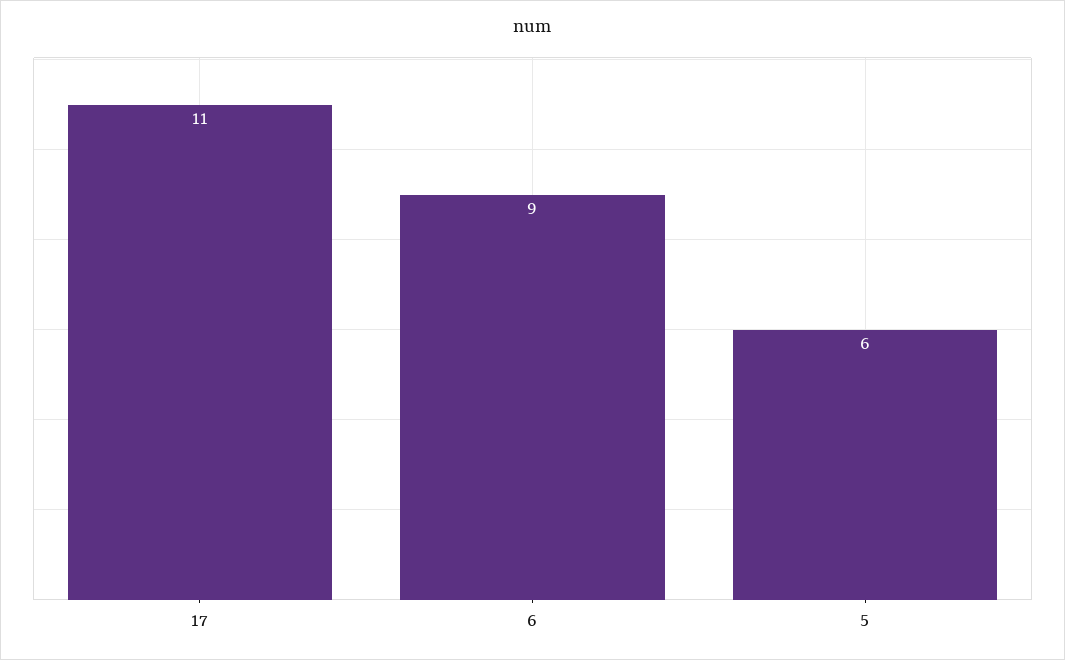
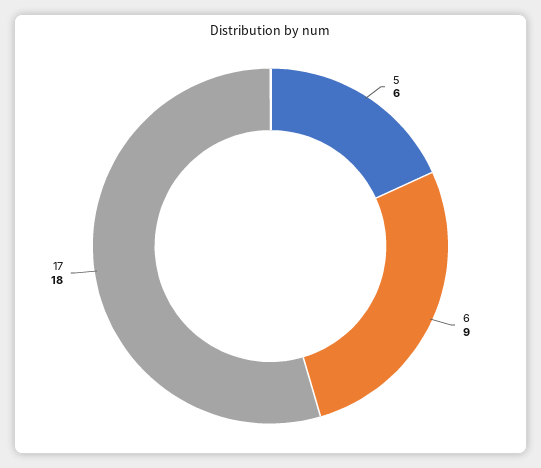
17: 11 -> 18

